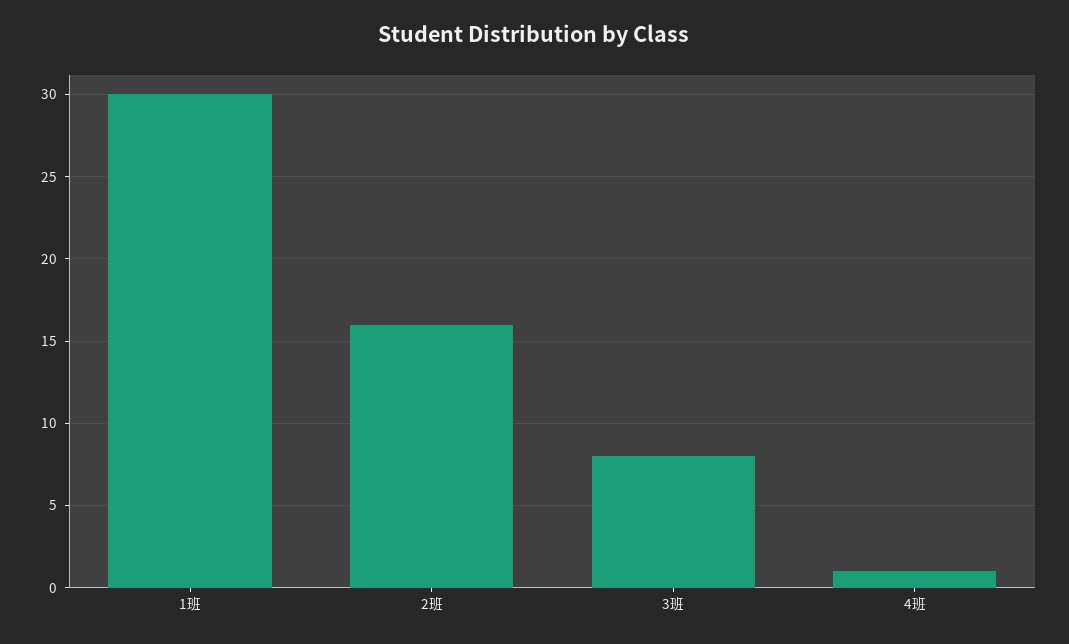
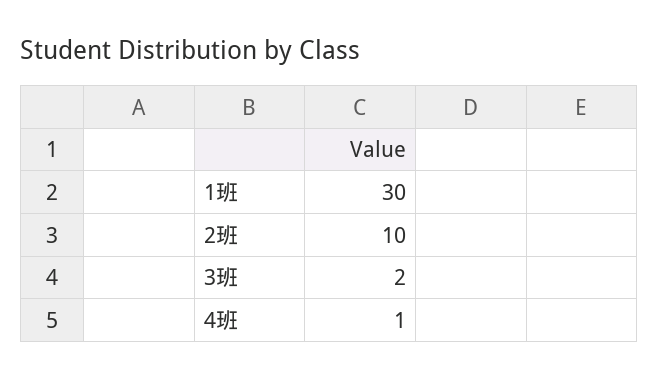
2班: 16 -> 10
3班: 8 -> 2

